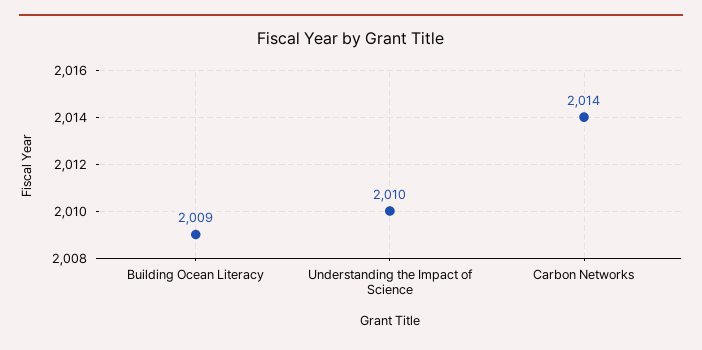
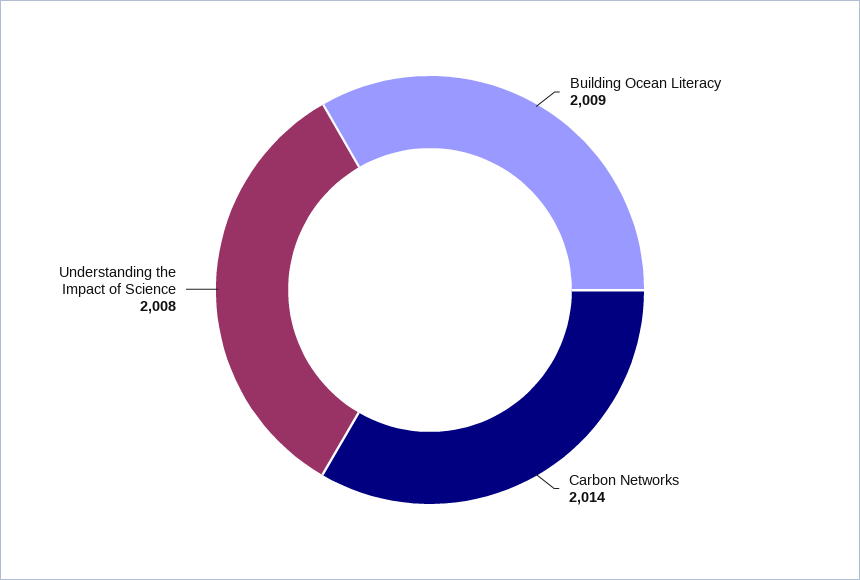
Understanding the Impact of Science: 2010 -> 2008

